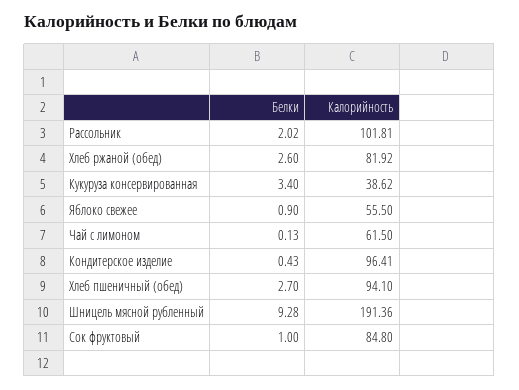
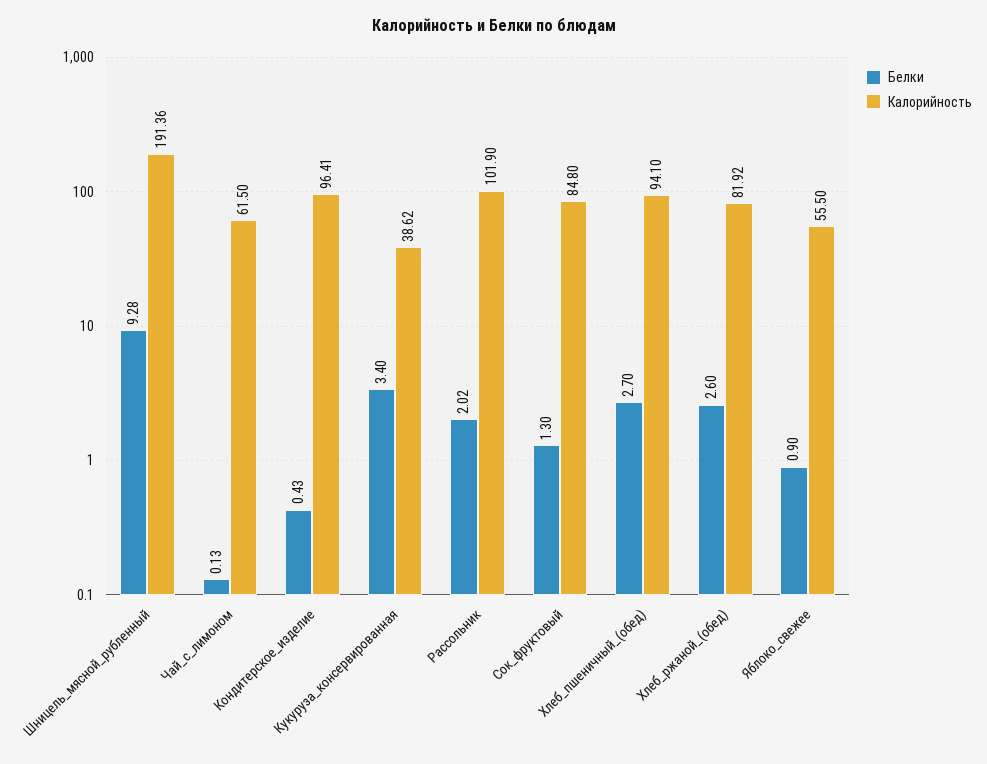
Калорийность, Рассольник: 101.81 -> 101.9
Белки, Сок фруктовый: 1 -> 1.3

